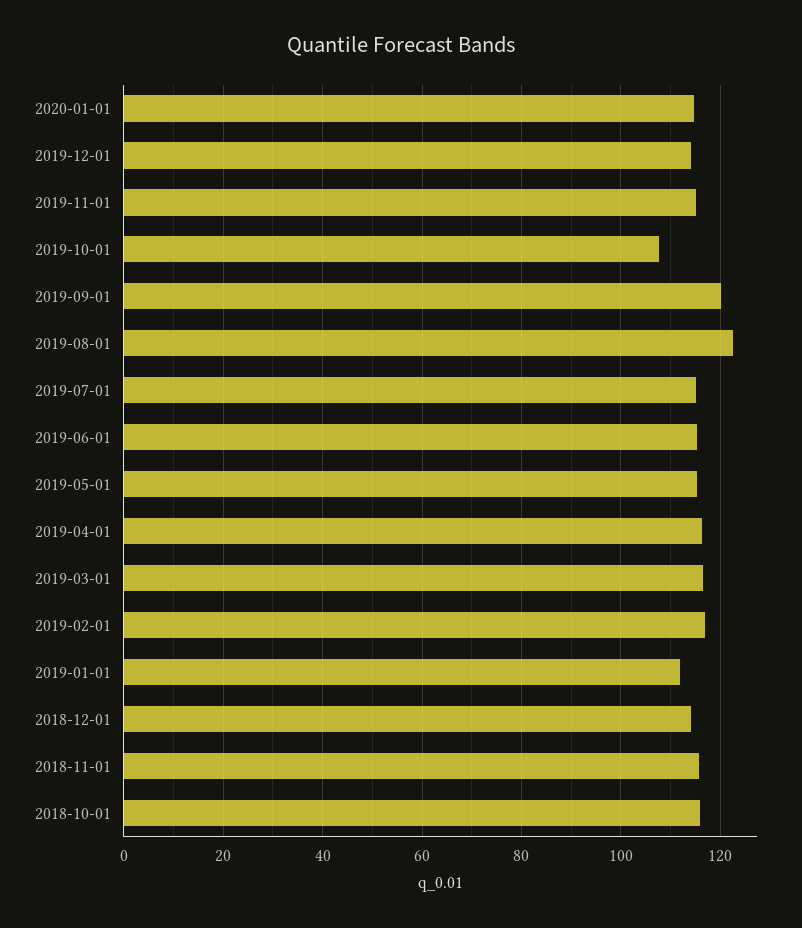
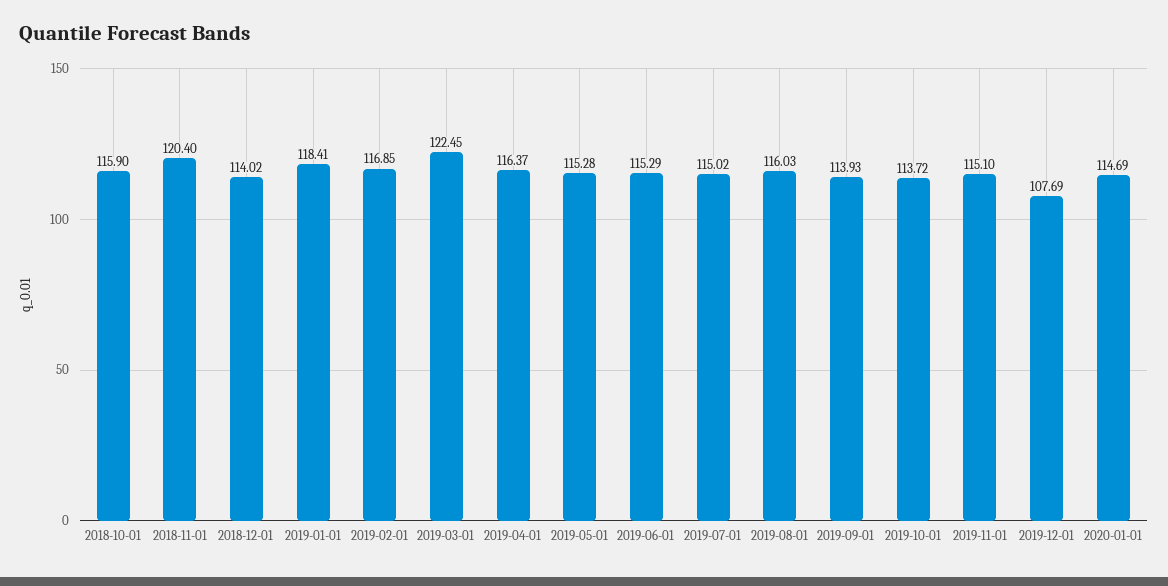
2019-12-01: 114 -> 107.69
2019-10-01: 108 -> 113.72
2019-09-01: 120 -> 113.93
2019-08-01: 122 -> 116.03
2019-03-01: 116 -> 122.45
2019-01-01: 112 -> 118.41
2018-11-01: 116 -> 120.4

